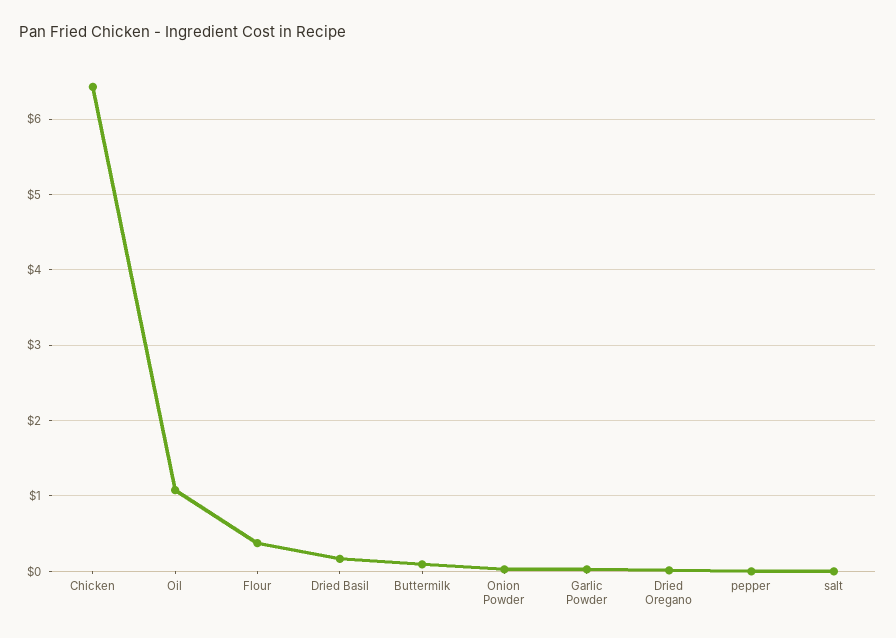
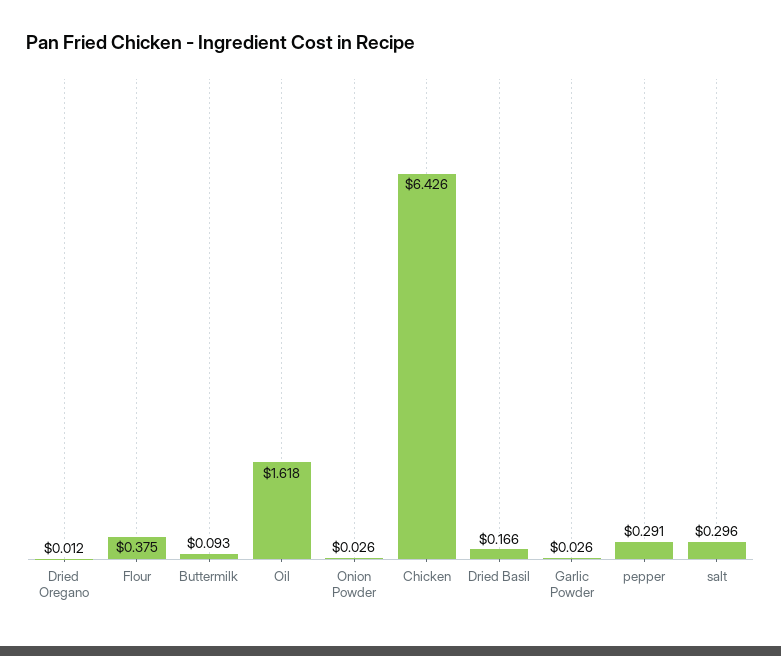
Oil: 1.1 -> 1.618
pepper: 0 -> 0.291
salt: 0 -> 0.296

